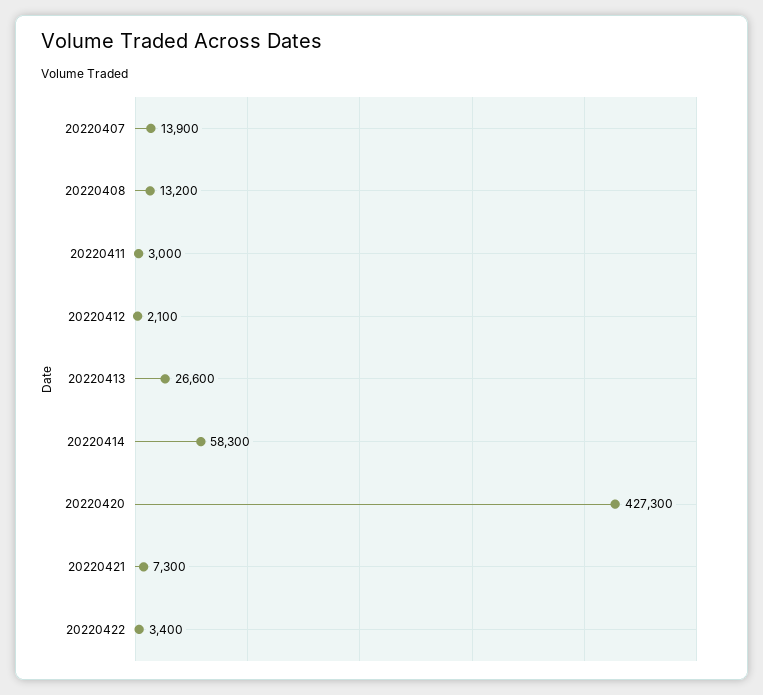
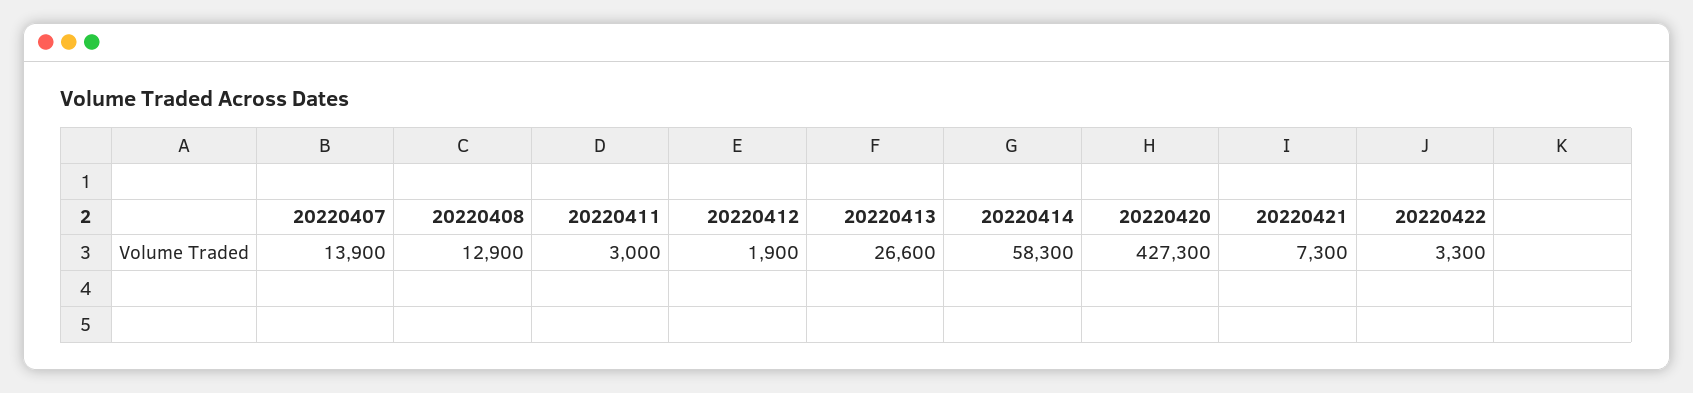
20220408: 13200 -> 12900
20220412: 2100 -> 1900
20220422: 3400 -> 3300

